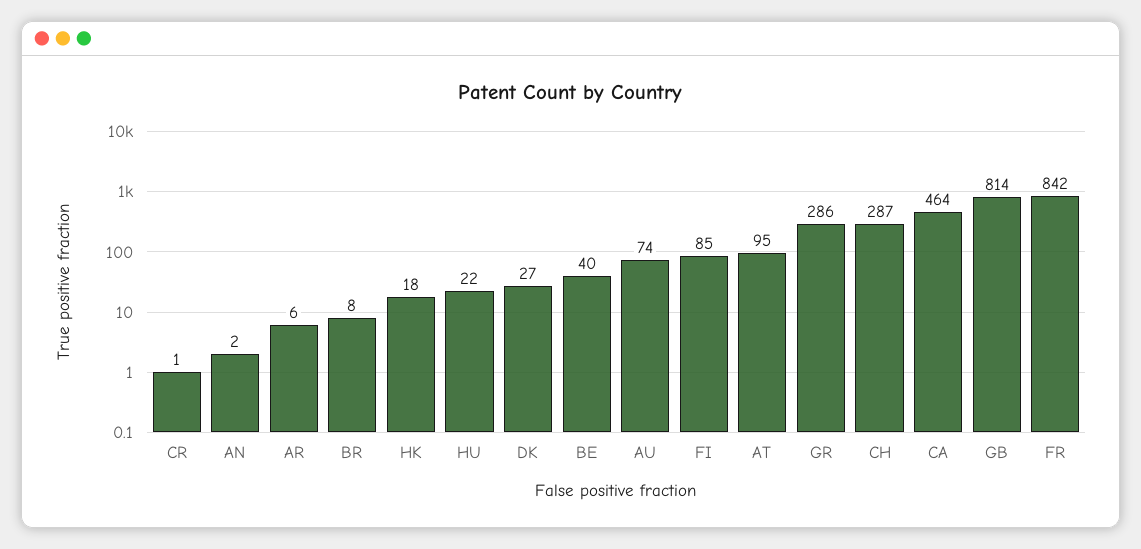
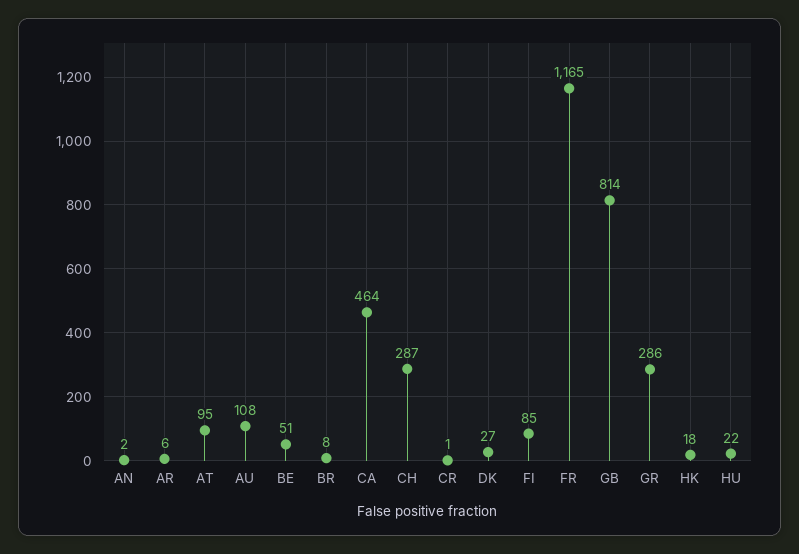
BE: 40 -> 51
AU: 74 -> 108
FR: 842 -> 1165

